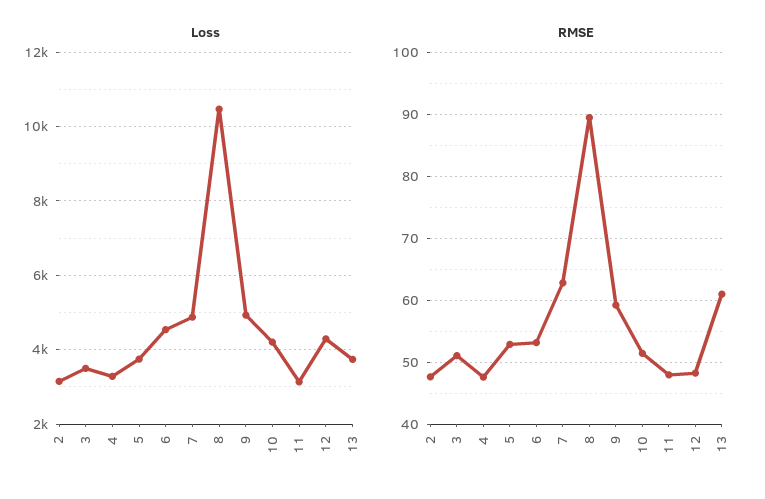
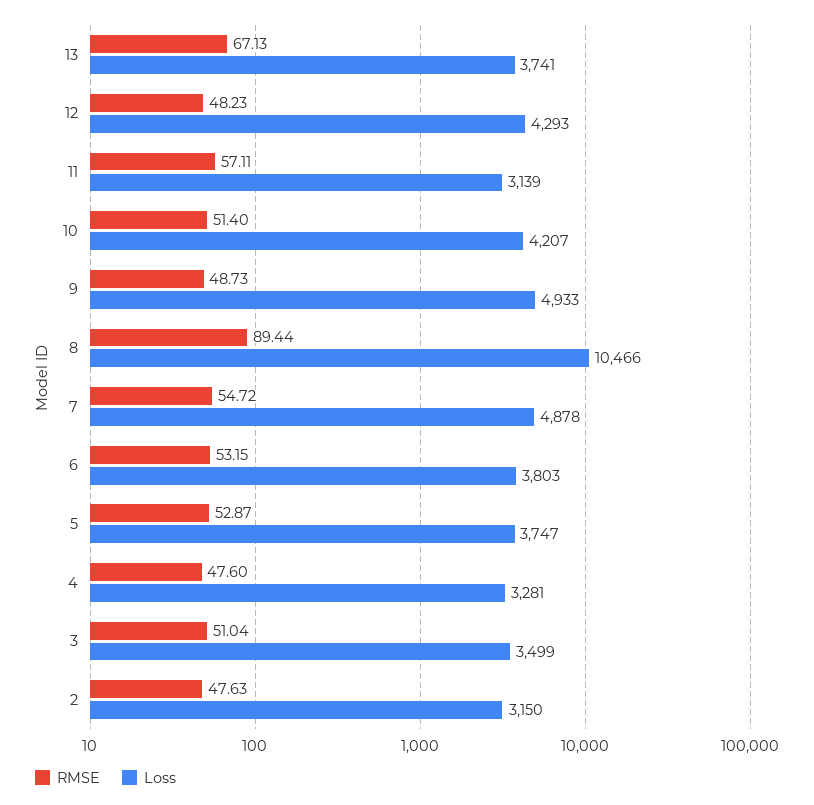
Loss, 6: 4600 -> 3803
RMSE, 7: 63 -> 54.72
RMSE, 9: 59 -> 48.73
RMSE, 11: 48 -> 57.11
RMSE, 13: 61 -> 67.13

